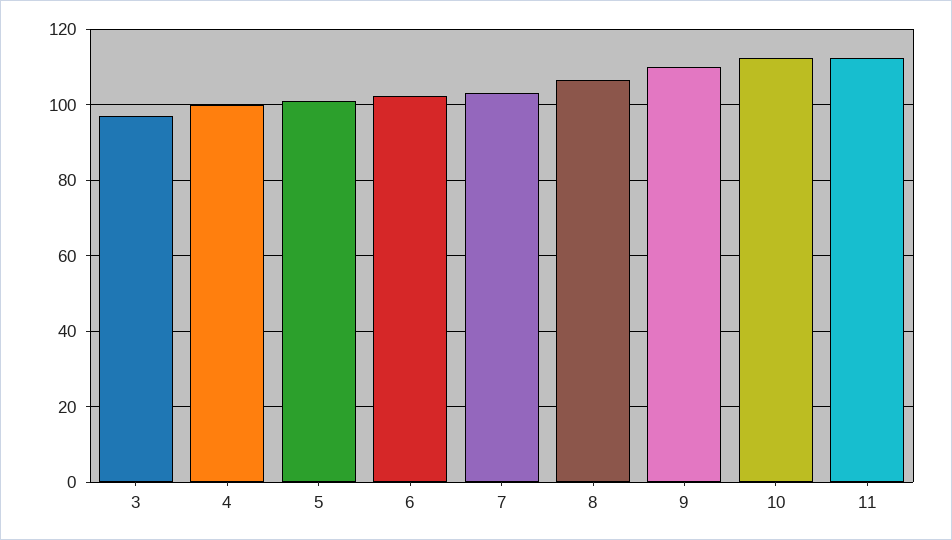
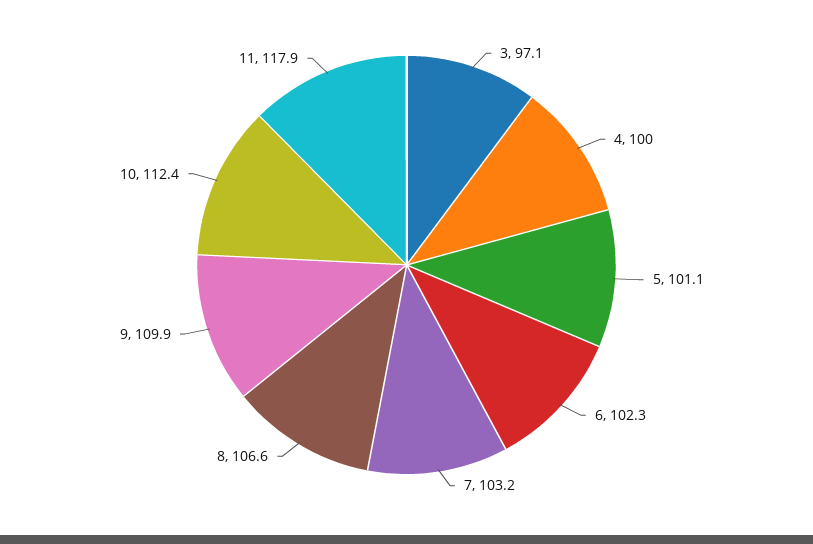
11: 112 -> 117.9

